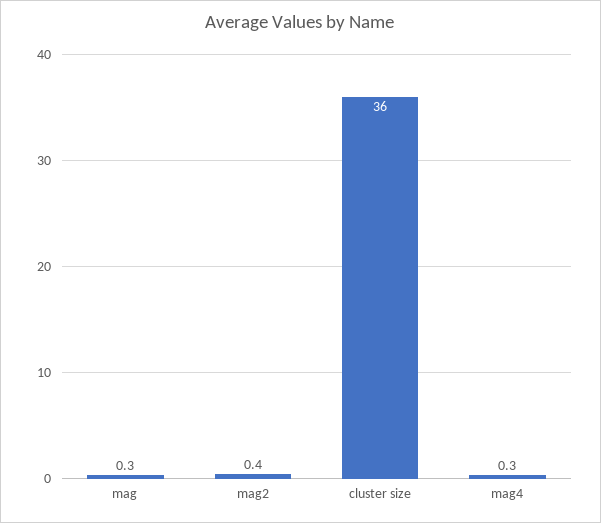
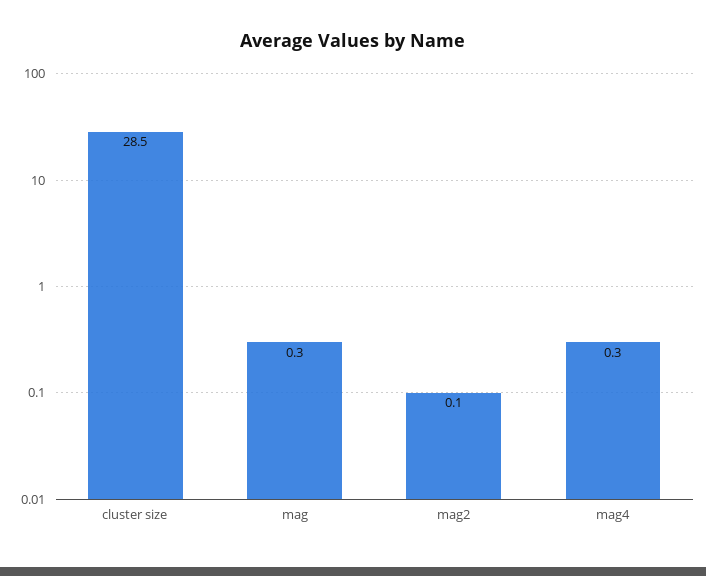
mag2: 0.4 -> 0.1
cluster size: 36 -> 28.5

